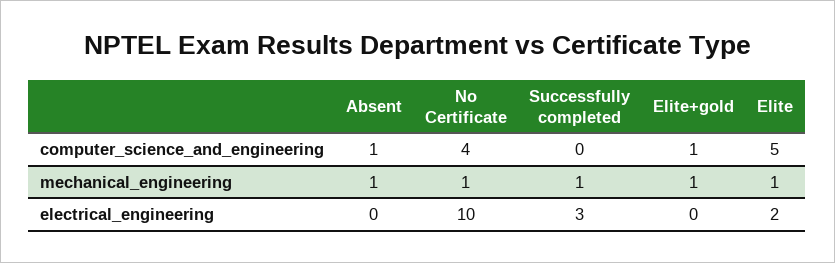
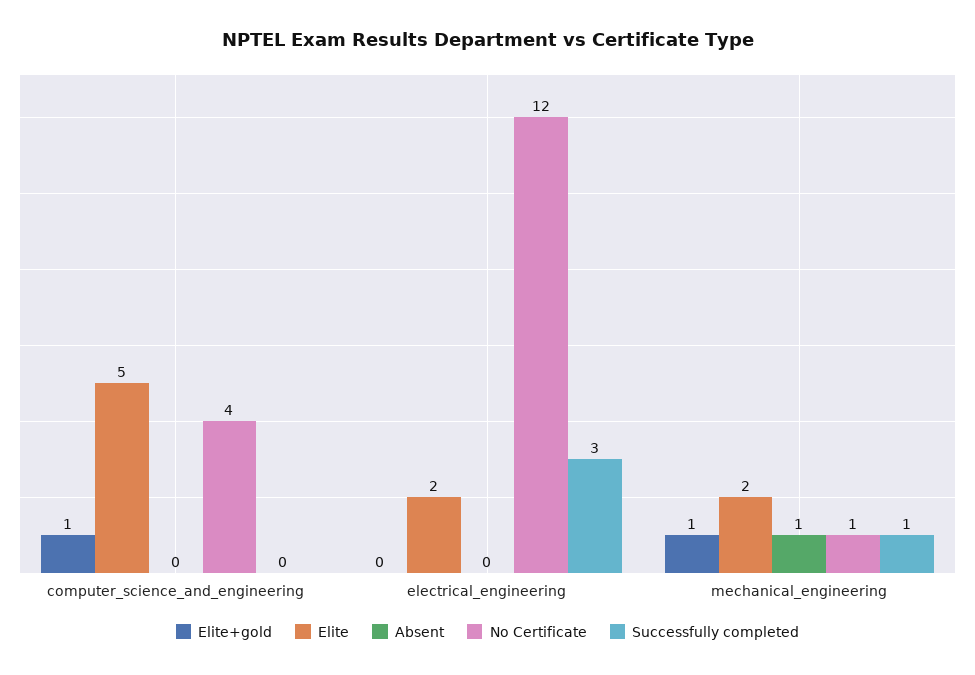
Absent, computer_science_and_engineering: 1 -> 0
Elite, mechanical_engineering: 1 -> 2
No Certificate, electrical_engineering: 10 -> 12

